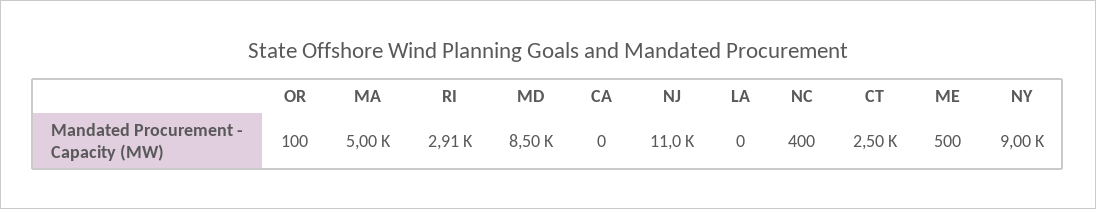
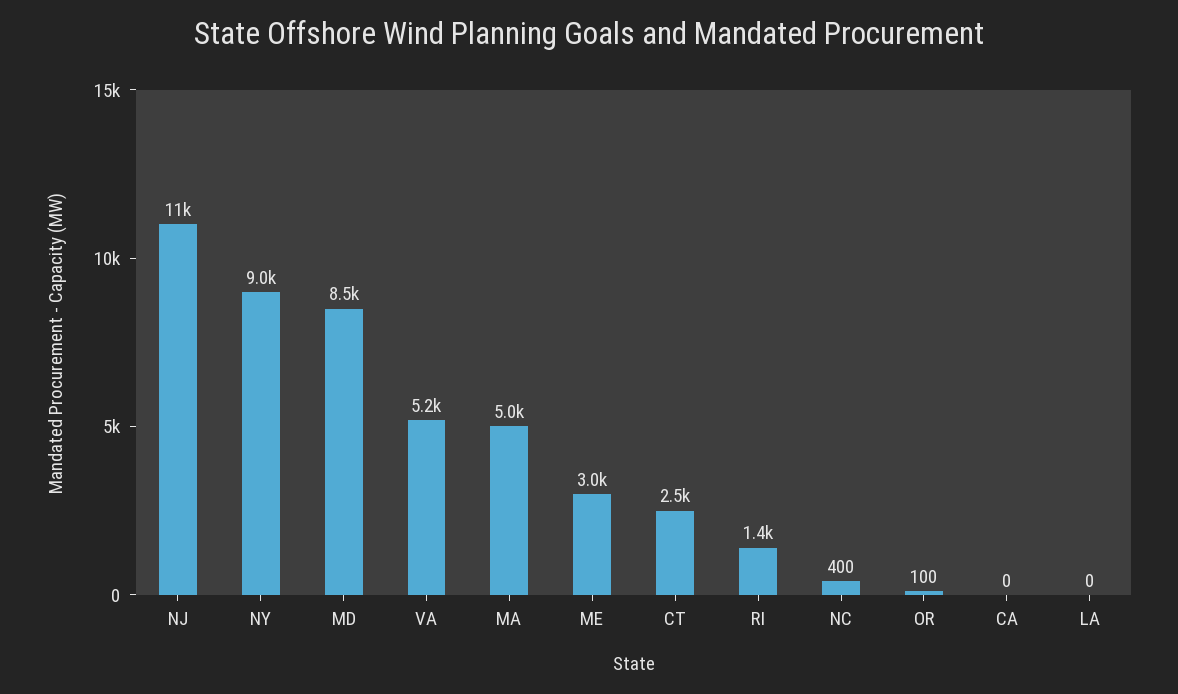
RI: 2910 -> 1400
ME: 500 -> 3000
VA: none -> 5200

